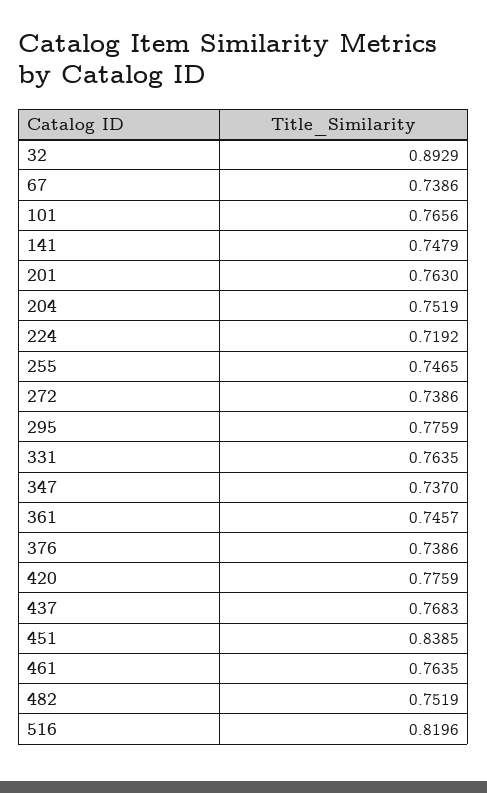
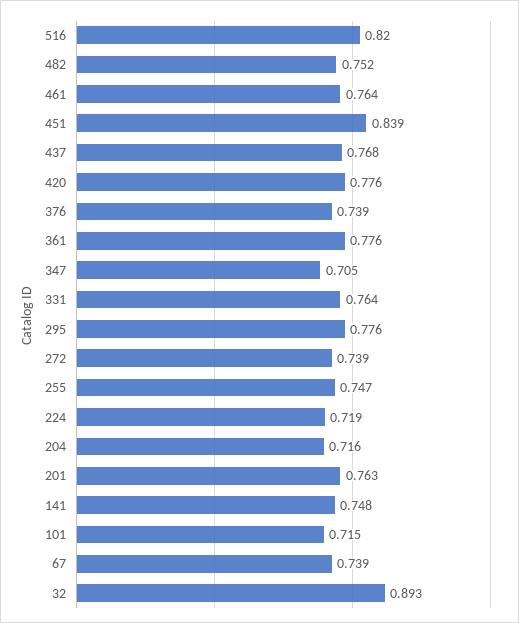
101: 0.7656 -> 0.715
204: 0.7519 -> 0.716
347: 0.737 -> 0.705
361: 0.7457 -> 0.776

